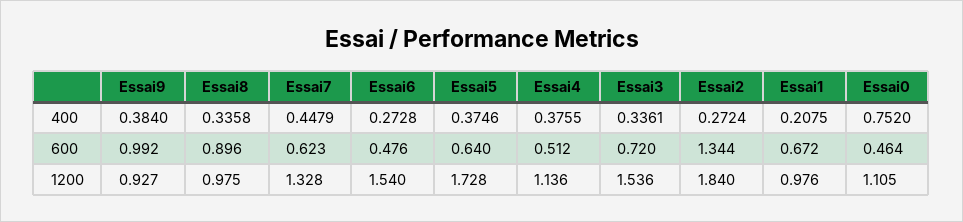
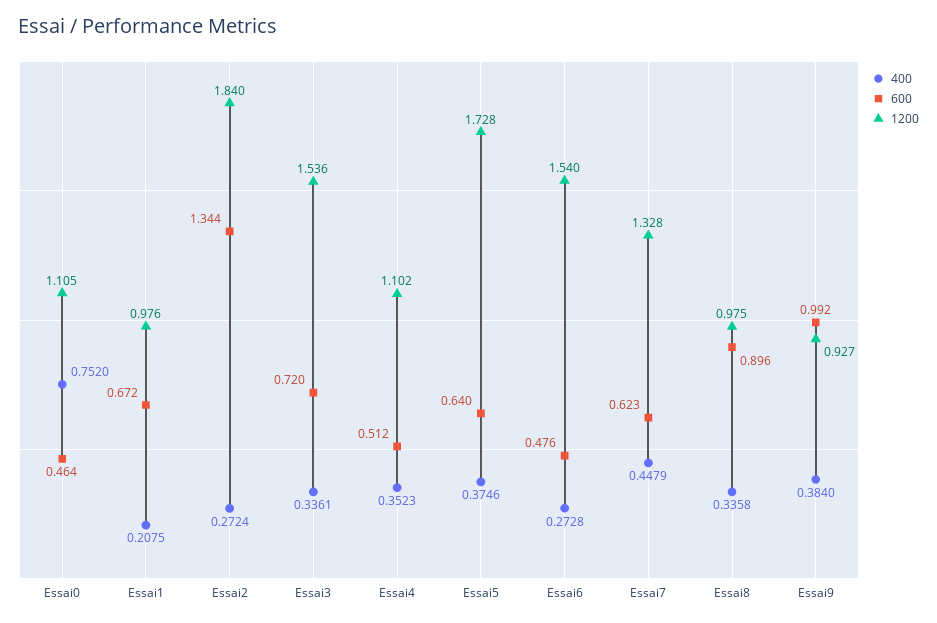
400, Essai4: 0.3755 -> 0.3523
1200, Essai4: 1.136 -> 1.102

